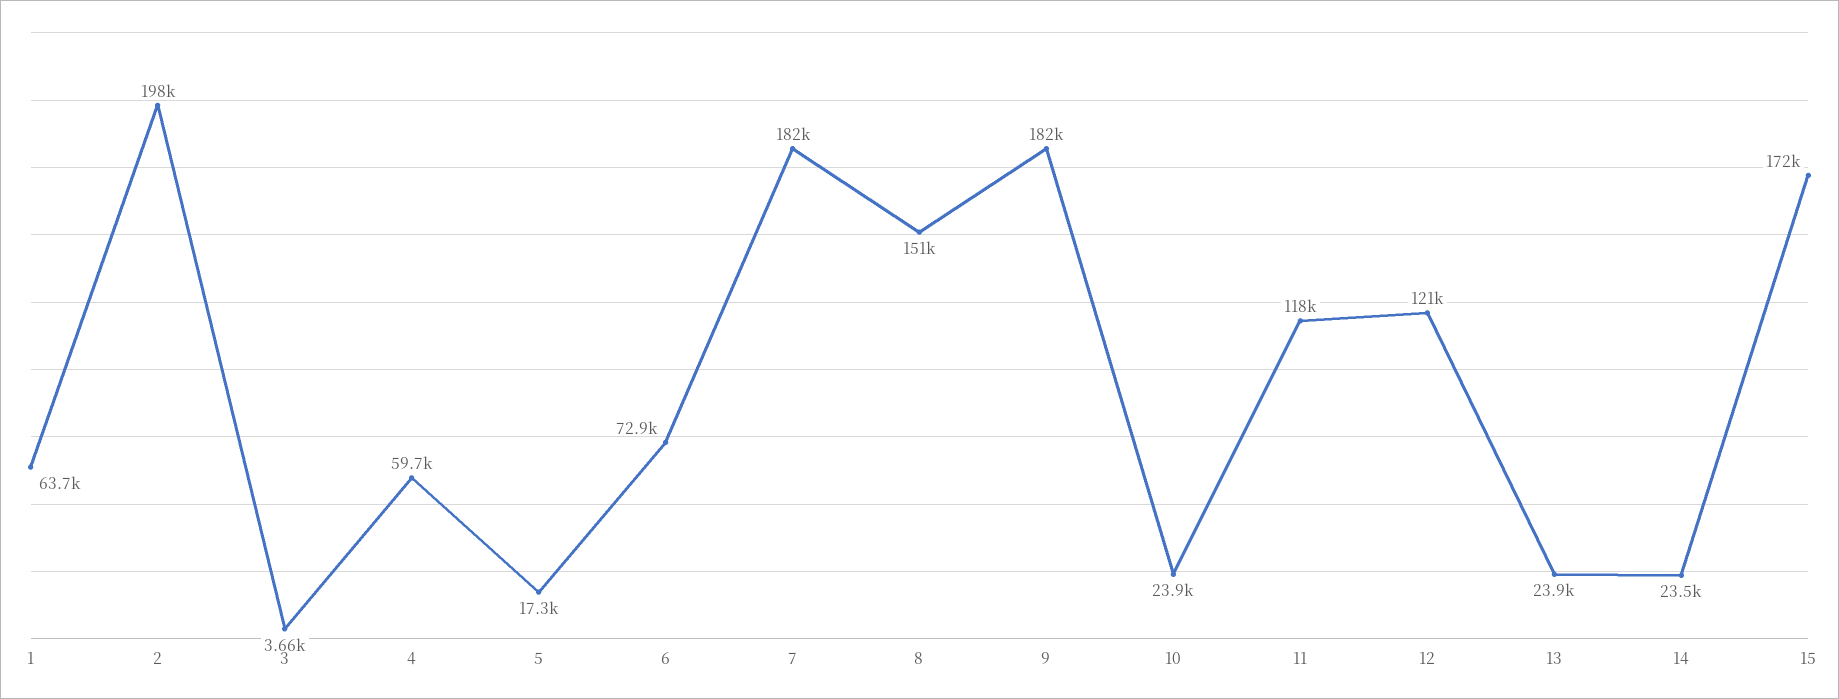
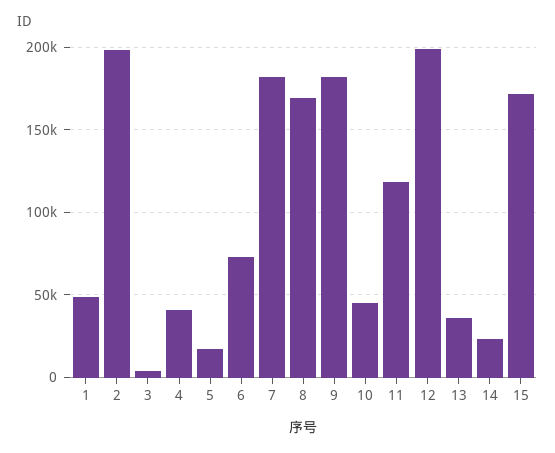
1: 63700 -> 50000
4: 59700 -> 40000
8: 151000 -> 170000
10: 23900 -> 45000
12: 121000 -> 200000
13: 23900 -> 35000

